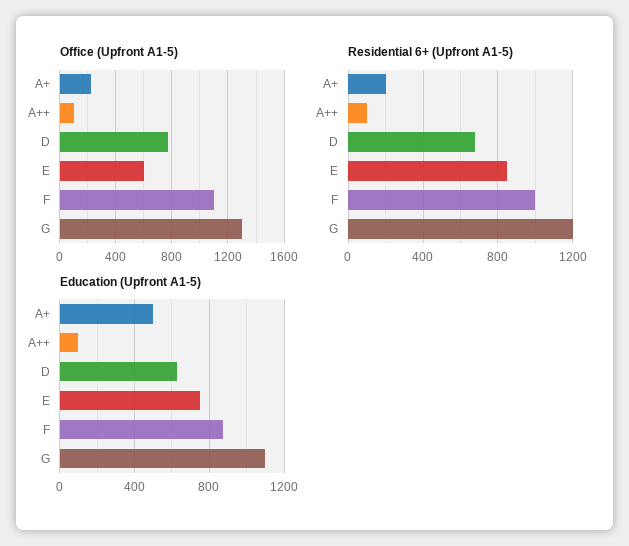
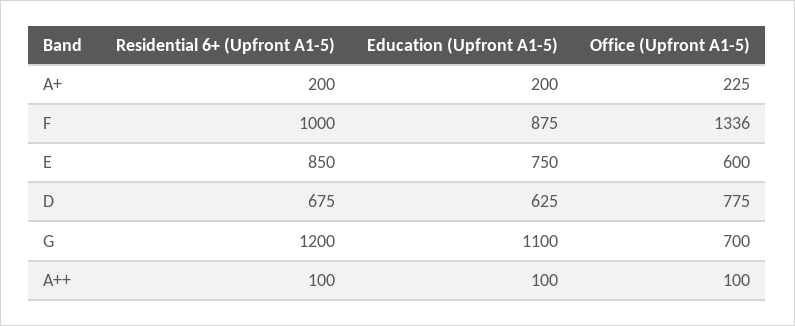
Office (Upfront A1-5), F: 1100 -> 1336
Office (Upfront A1-5), G: 1300 -> 700
Education (Upfront A1-5), A+: 500 -> 200

